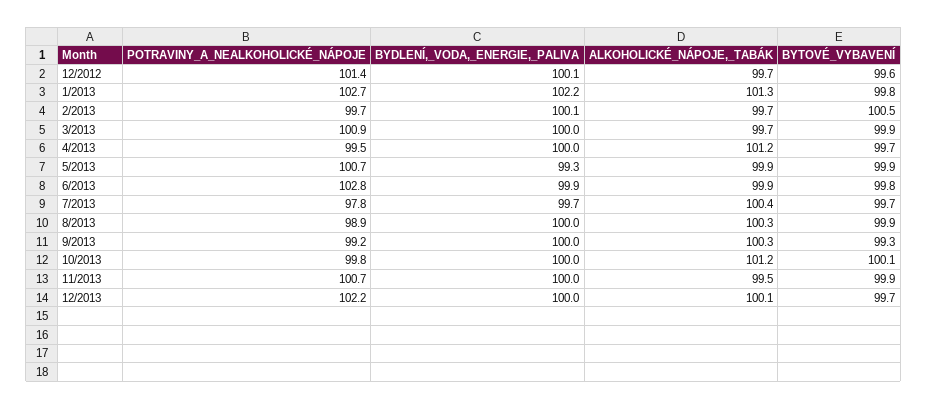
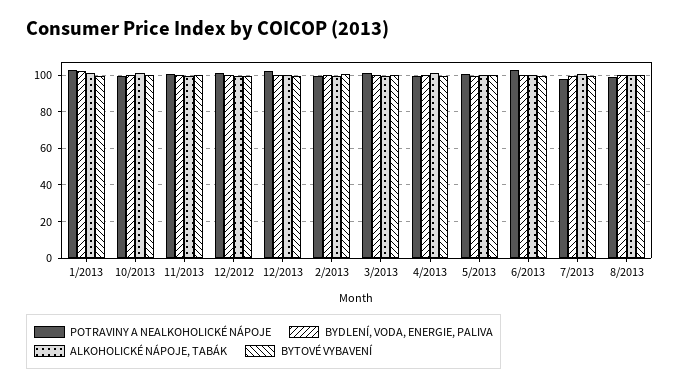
POTRAVINY_A_NEALKOHOLICKÉ_NÁPOJE, 9/2013: 99.2 -> none
BYDLENÍ,_VODA,_ENERGIE,_PALIVA, 9/2013: 100 -> none
ALKOHOLICKÉ_NÁPOJE,_TABÁK, 9/2013: 100.3 -> none
BYTOVÉ_VYBAVENÍ, 9/2013: 99.3 -> none

